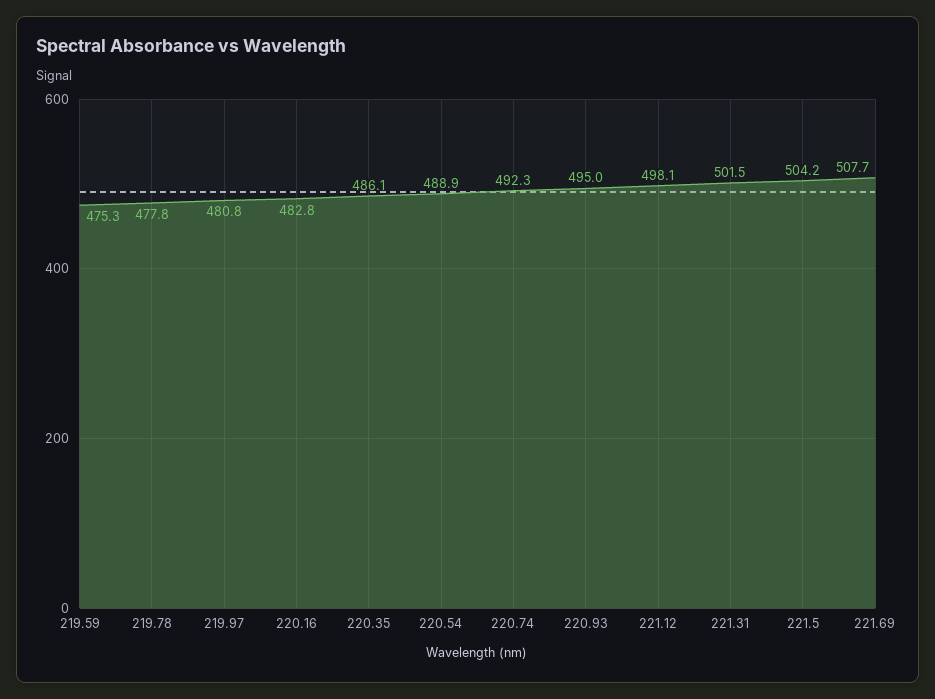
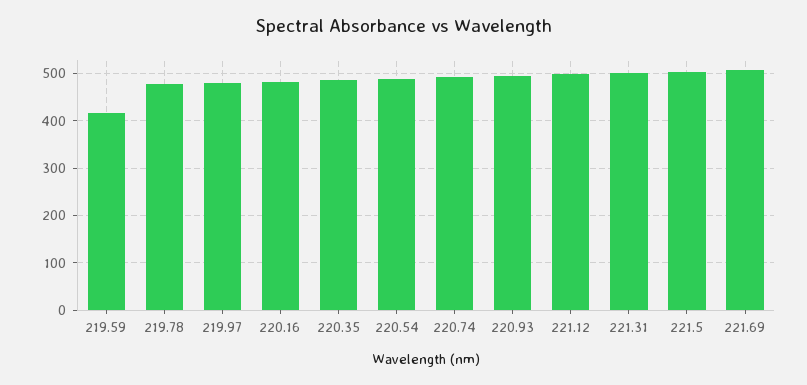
219.59: 475.3 -> 420

